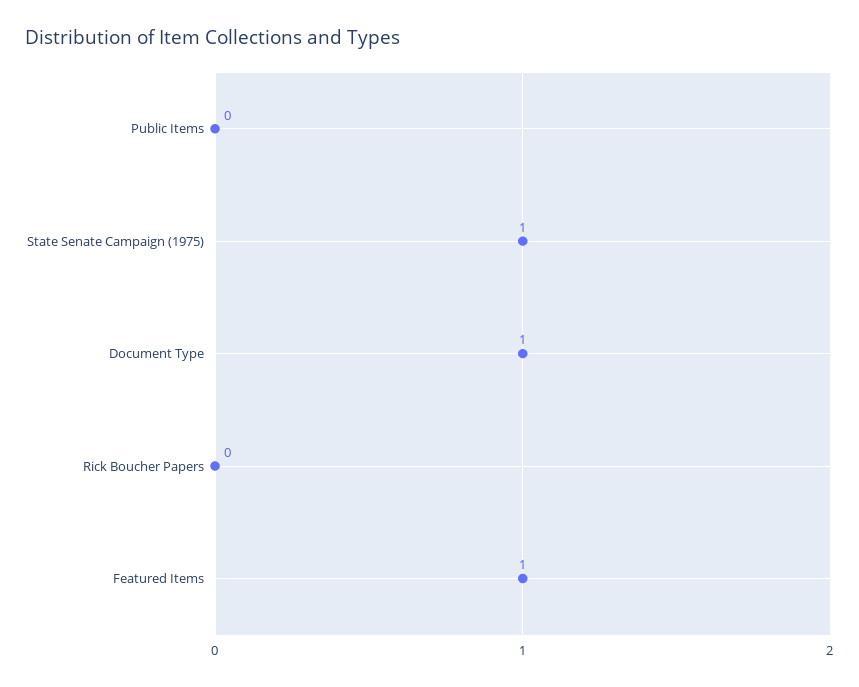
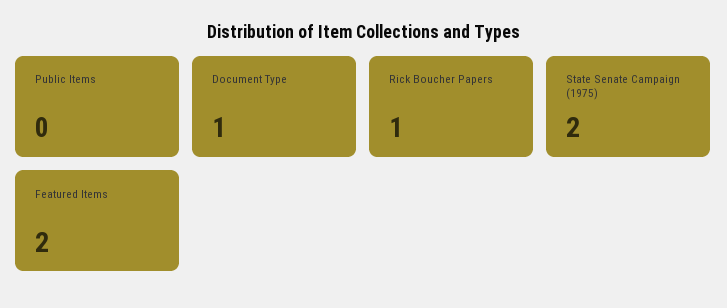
State Senate Campaign (1975): 1 -> 2
Rick Boucher Papers: 0 -> 1
Featured Items: 1 -> 2

